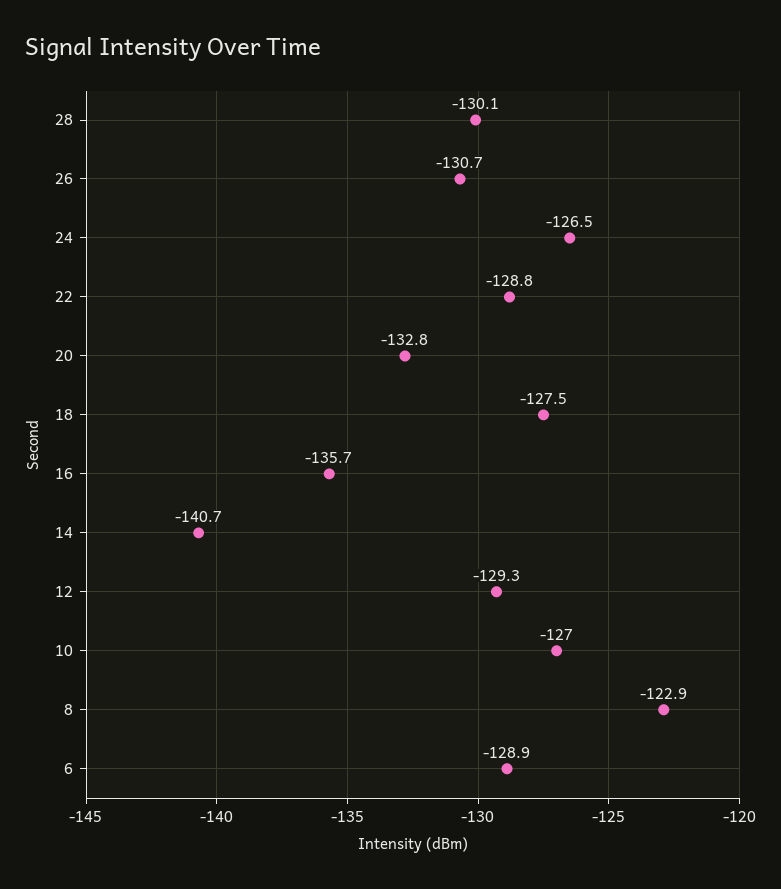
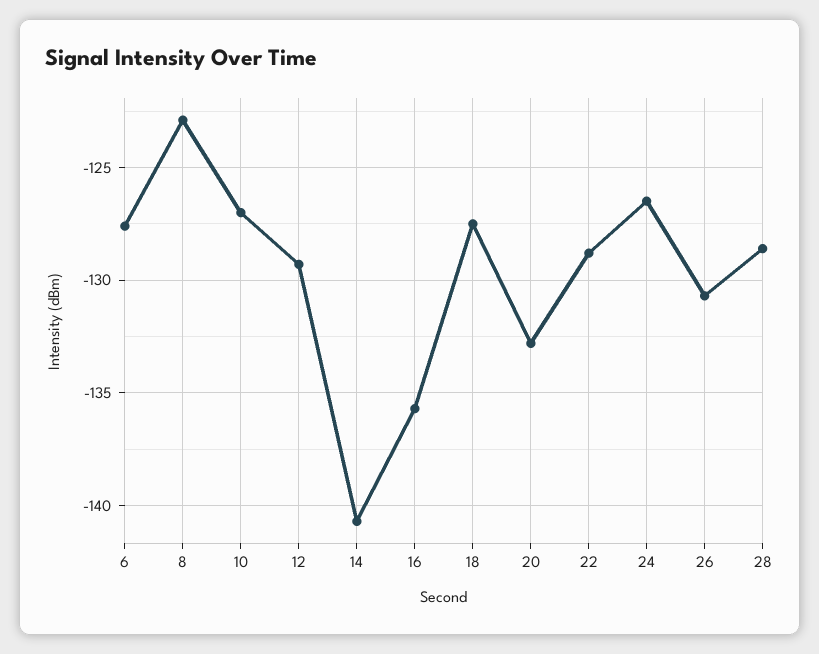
28: -130.1 -> -128.5
6: -128.9 -> -127.5

